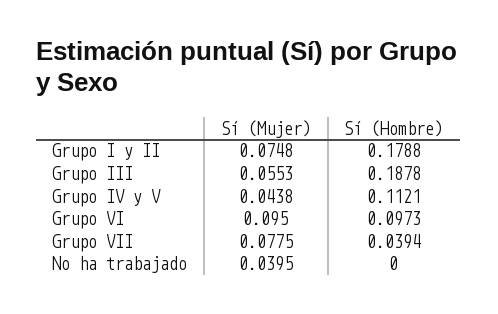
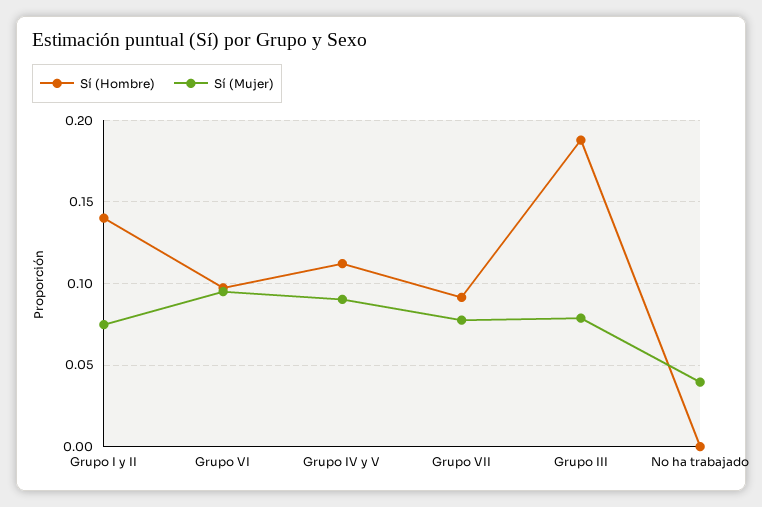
Sí (Hombre), Grupo I y II: 0.1788 -> 0.14
Sí (Mujer), Grupo III: 0.0553 -> 0.08
Sí (Mujer), Grupo IV y V: 0.0438 -> 0.09
Sí (Hombre), Grupo VII: 0.0394 -> 0.09

